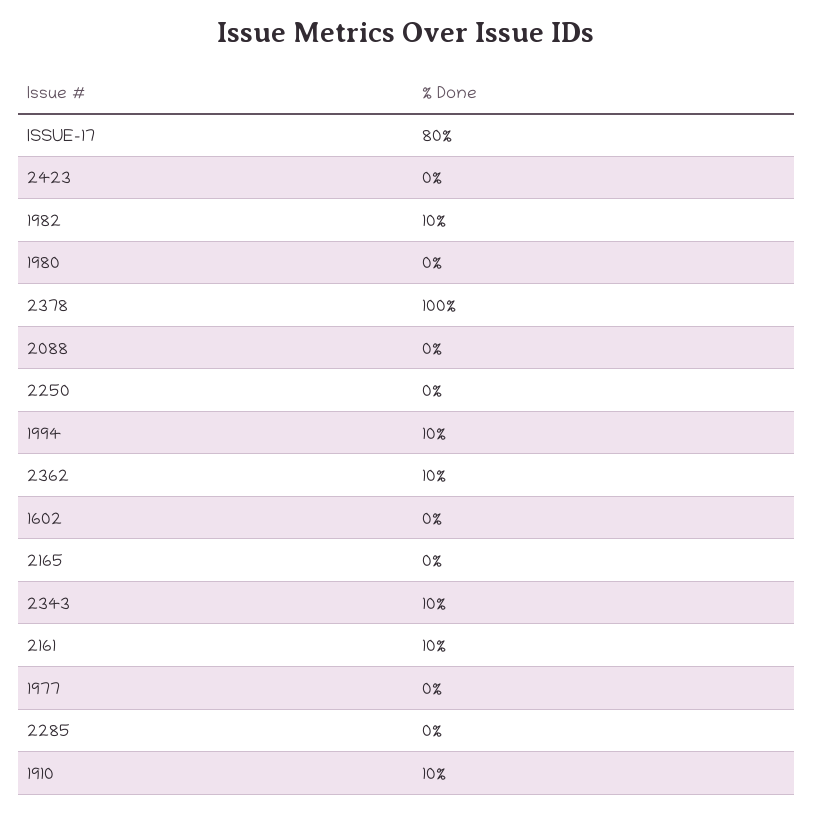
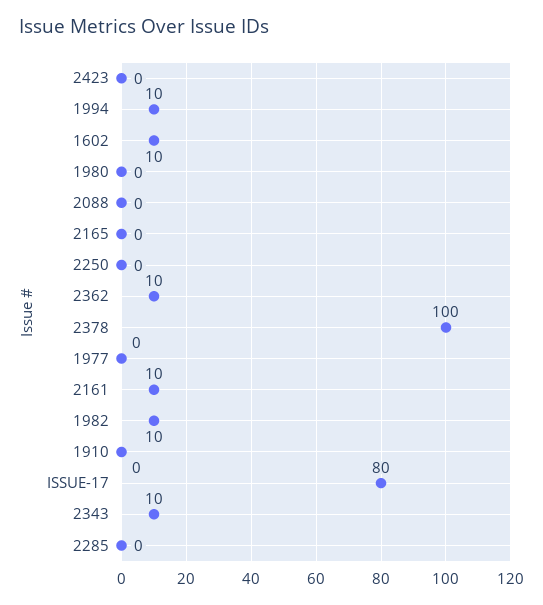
1602: 0 -> 10
1910: 10 -> 0

